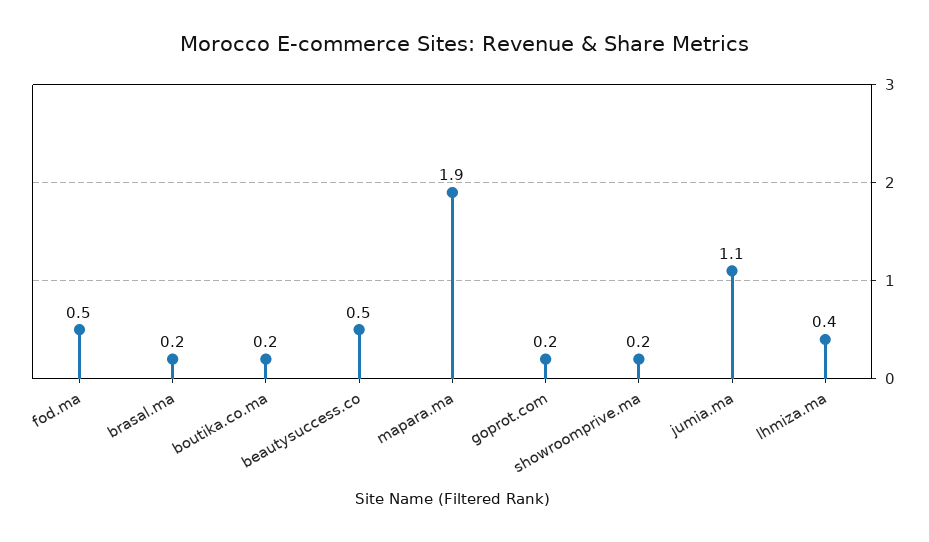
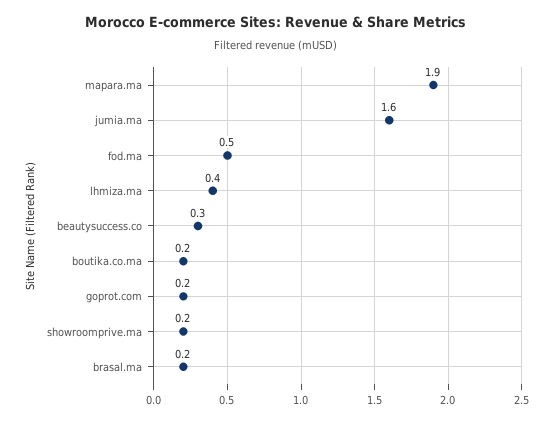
beautysuccess.co: 0.5 -> 0.3
jumia.ma: 1.1 -> 1.6

